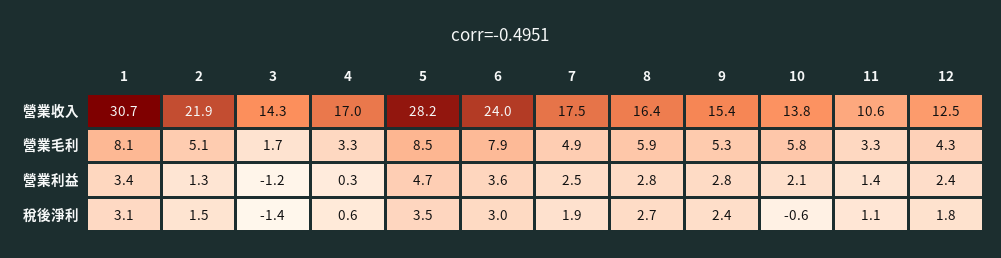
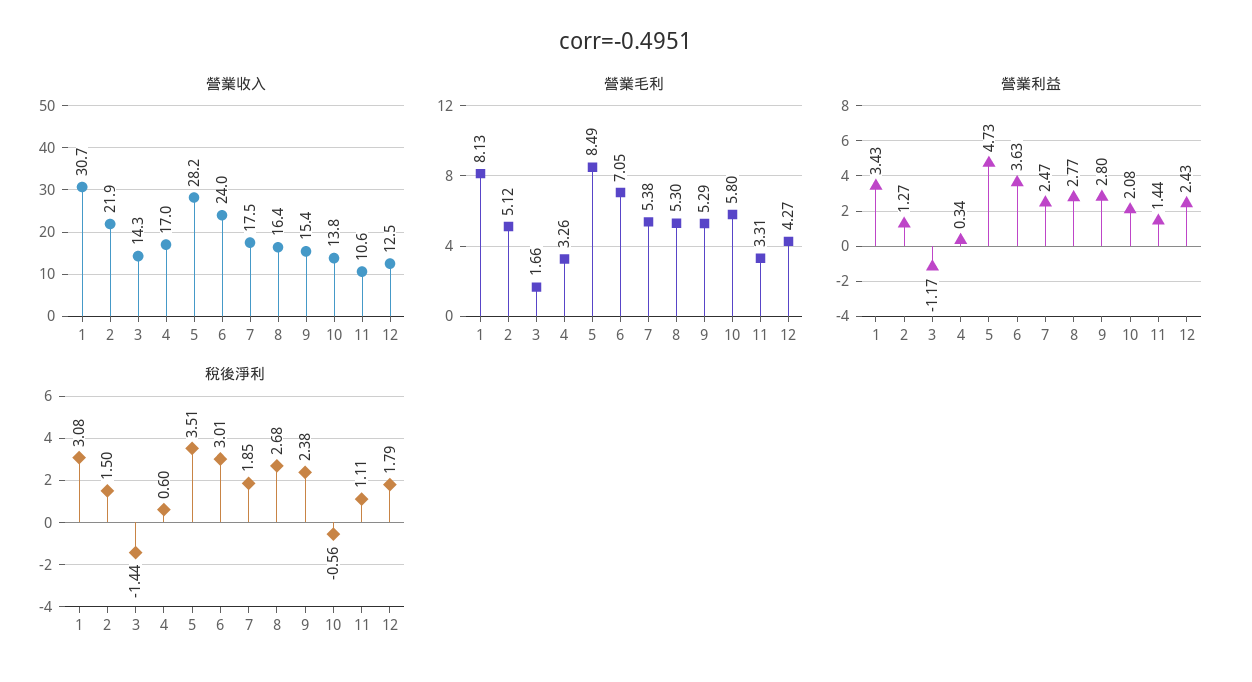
營業毛利, 6: 7.9 -> 7.05
營業毛利, 7: 4.9 -> 5.38
營業毛利, 8: 5.9 -> 5.3

